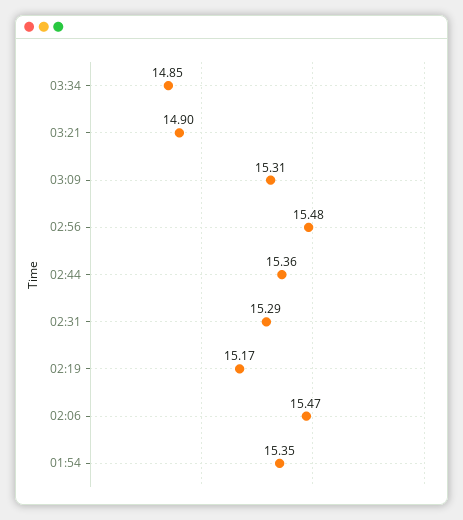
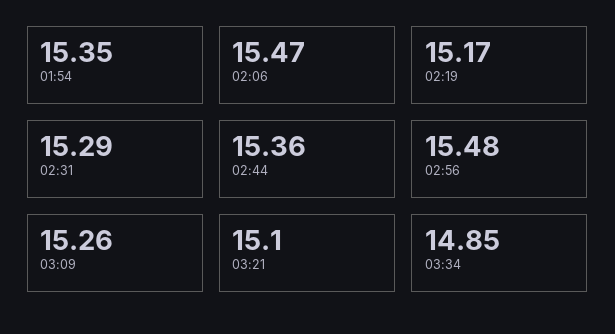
03:21: 14.9 -> 15.1
03:09: 15.31 -> 15.26

